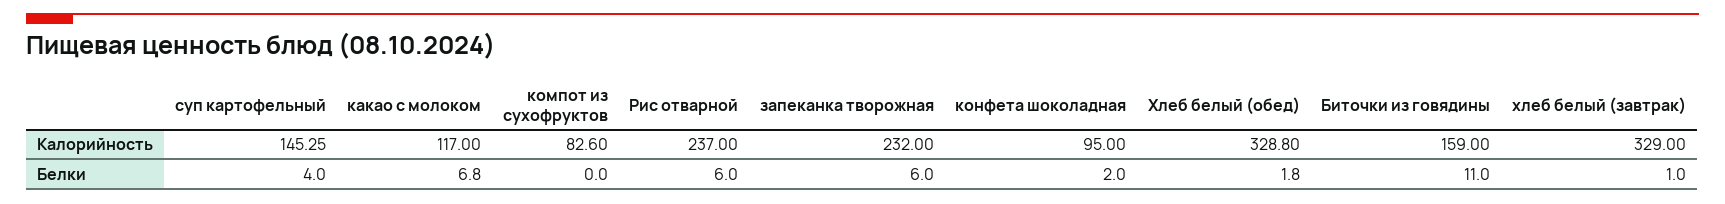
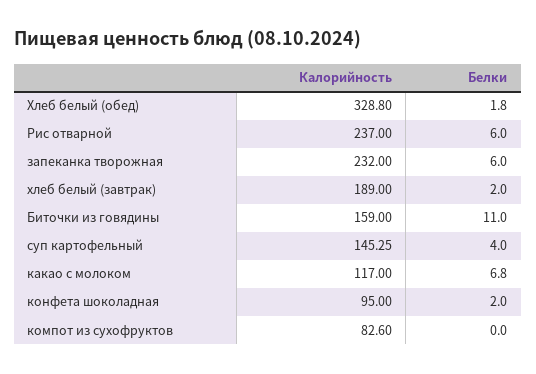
хлеб белый (завтрак), Калорийность: 329 -> 189
хлеб белый (завтрак), Белки: 1 -> 2

